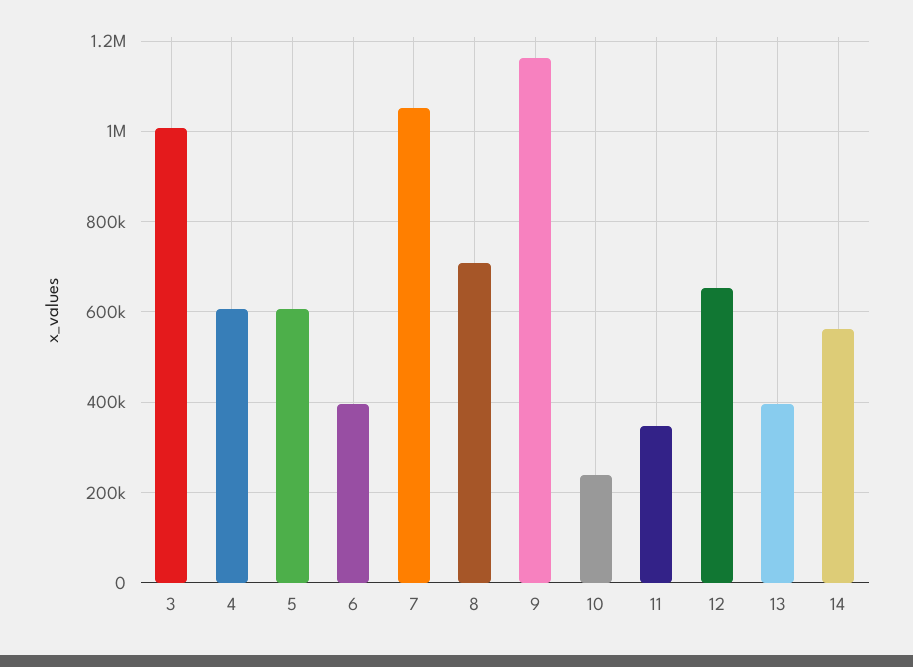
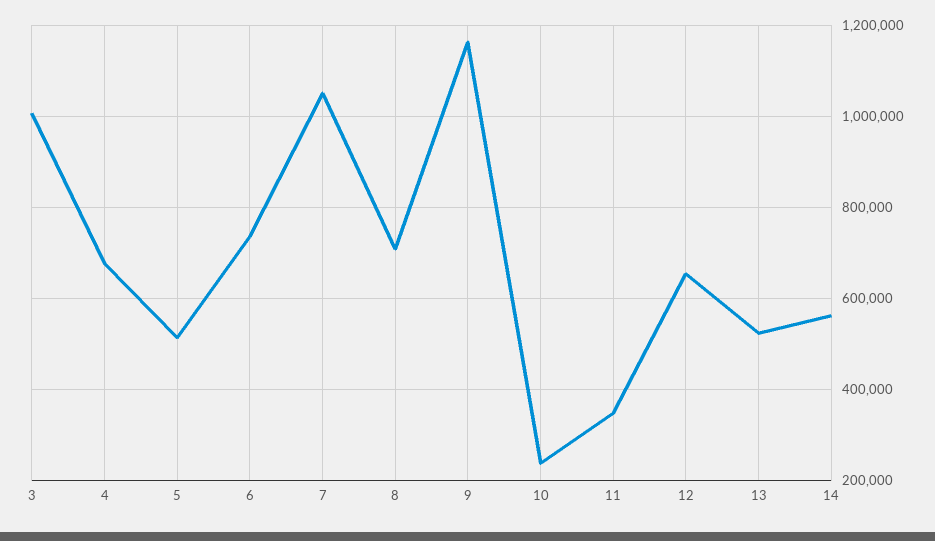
4: 600000 -> 680000
5: 600000 -> 520000
6: 400000 -> 740000
13: 400000 -> 520000

